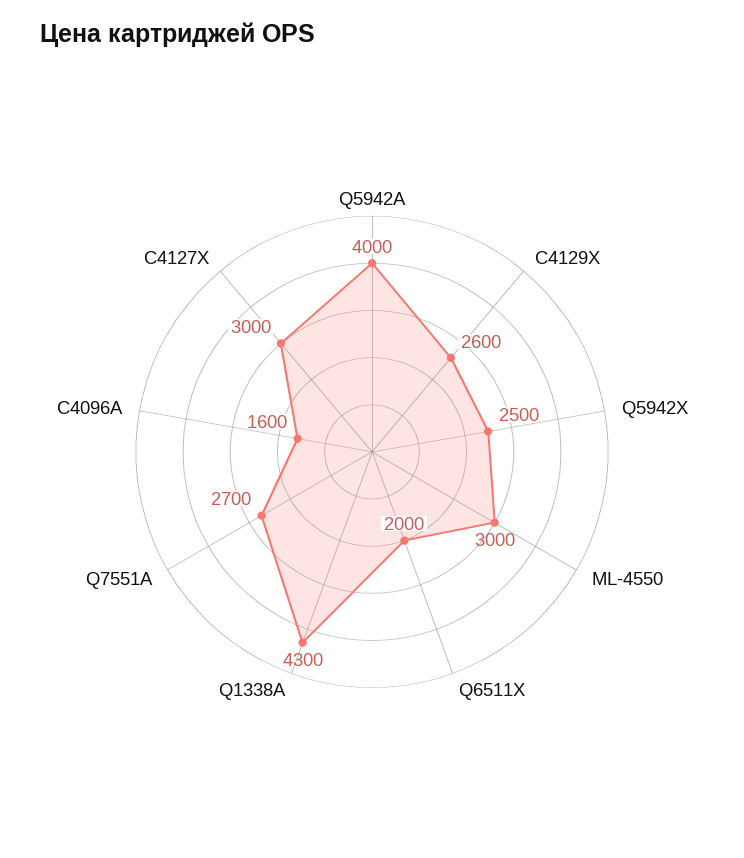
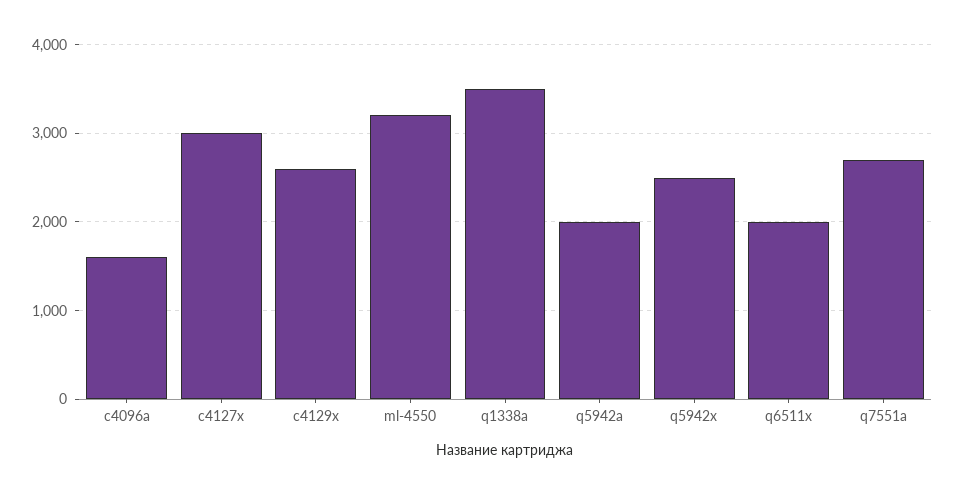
Q5942A: 4000 -> 2000
ML-4550: 3000 -> 3200
Q1338A: 4300 -> 3500

